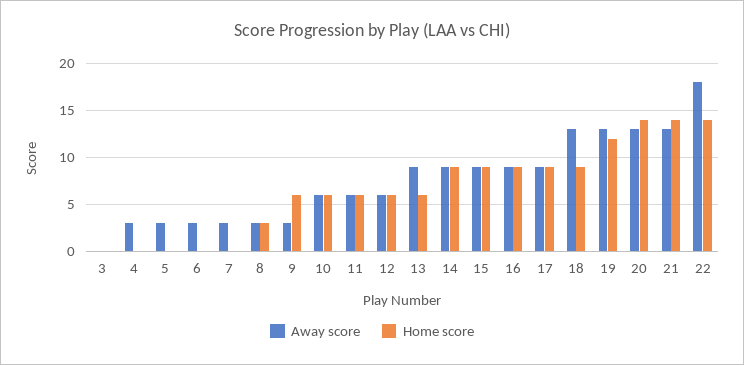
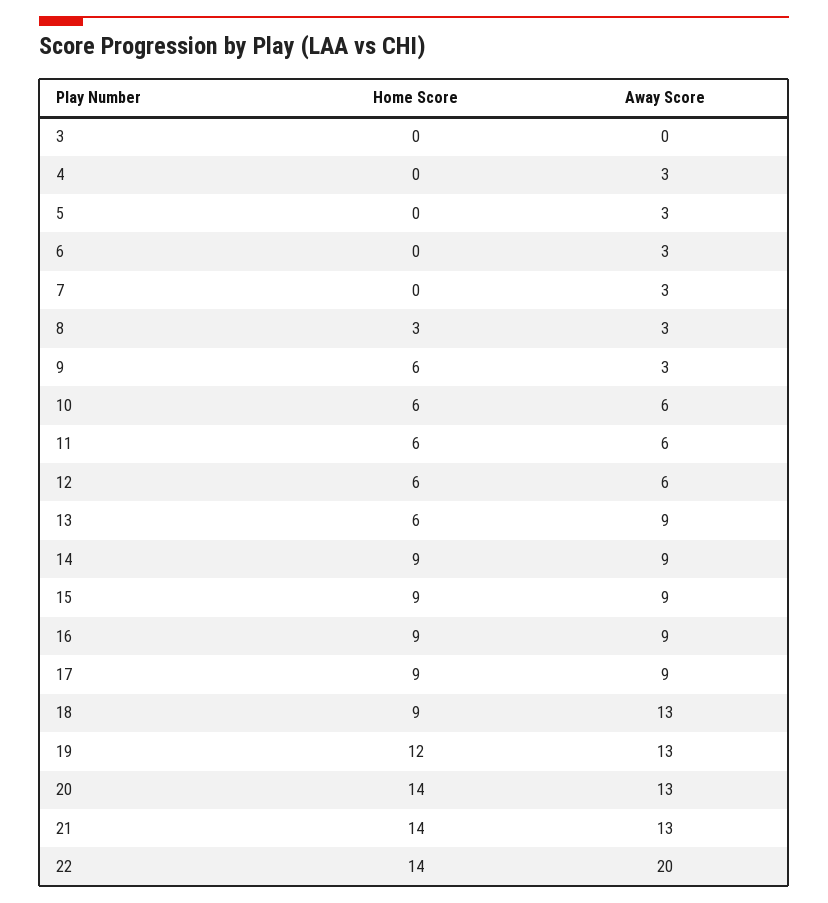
Away score, 22: 18 -> 20

